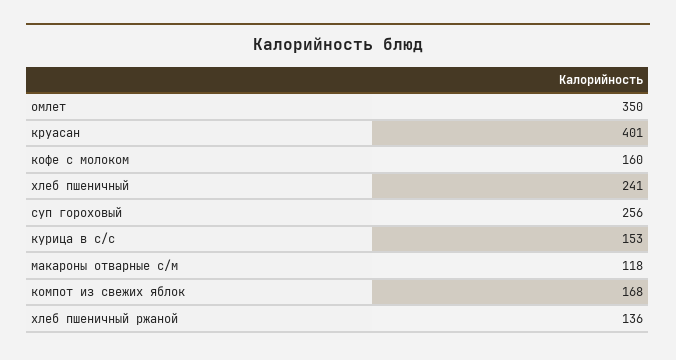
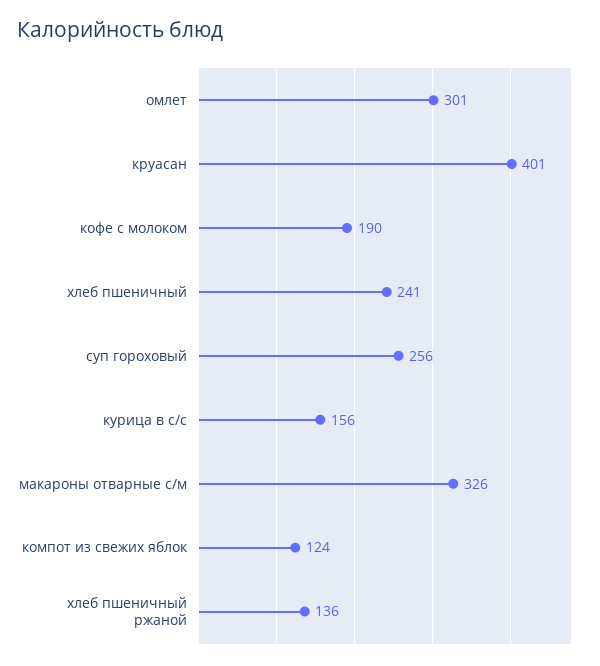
омлет: 350 -> 301
кофе с молоком: 160 -> 190
курица в с/с: 153 -> 156
макароны отварные с/м: 118 -> 326
компот из свежих яблок: 168 -> 124

